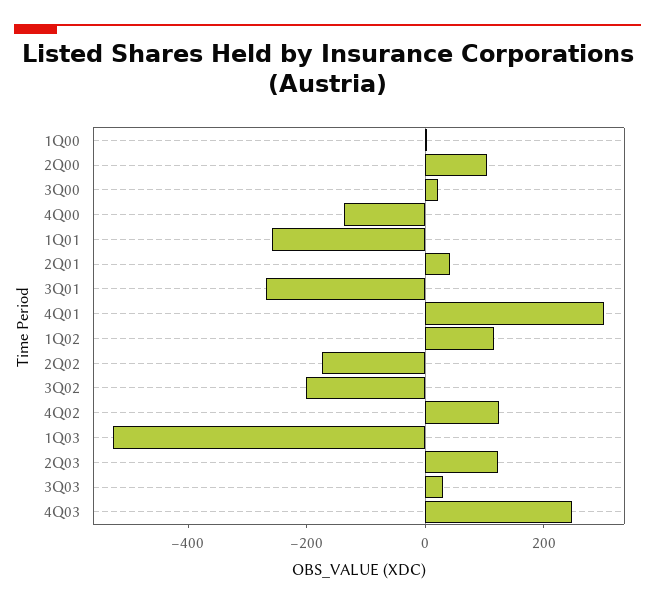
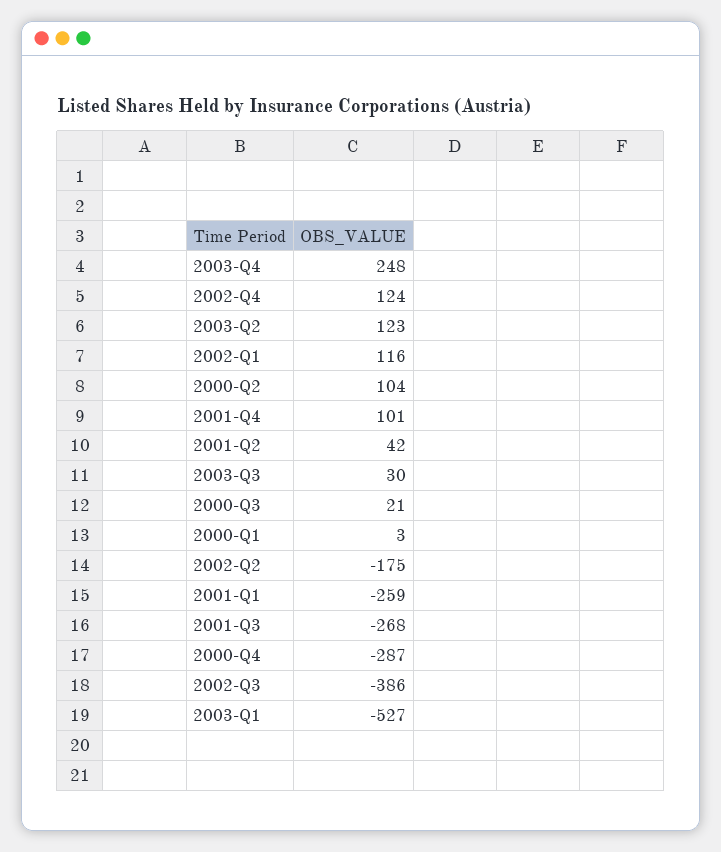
4Q00: -150 -> -287
4Q01: 300 -> 101
3Q02: -200 -> -386

